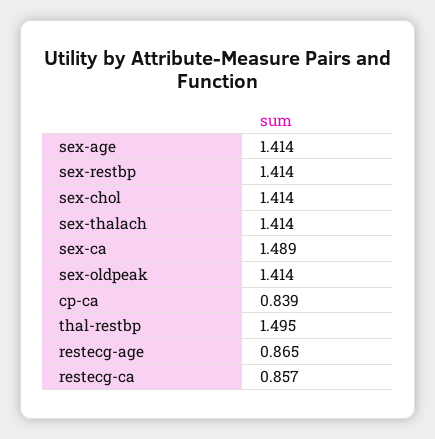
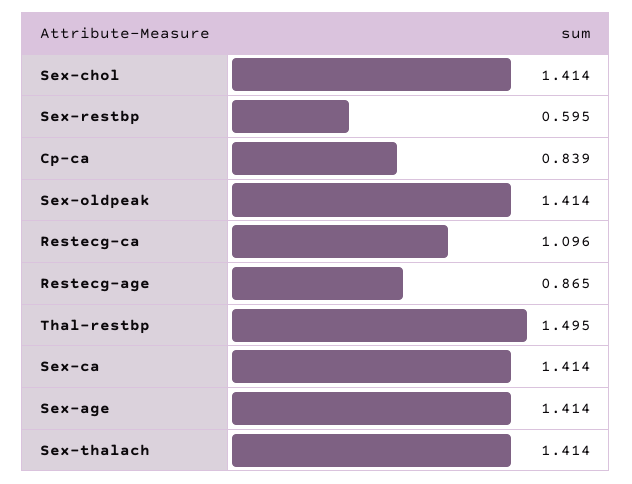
sex-restbp: 1.414 -> 0.595
sex-ca: 1.489 -> 1.414
restecg-ca: 0.857 -> 1.096

